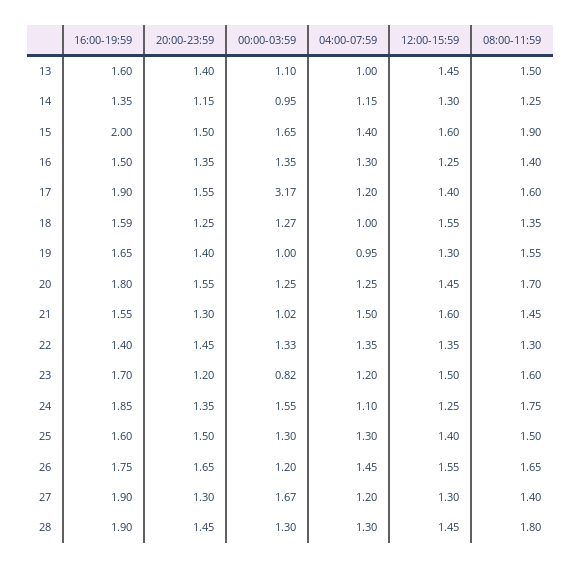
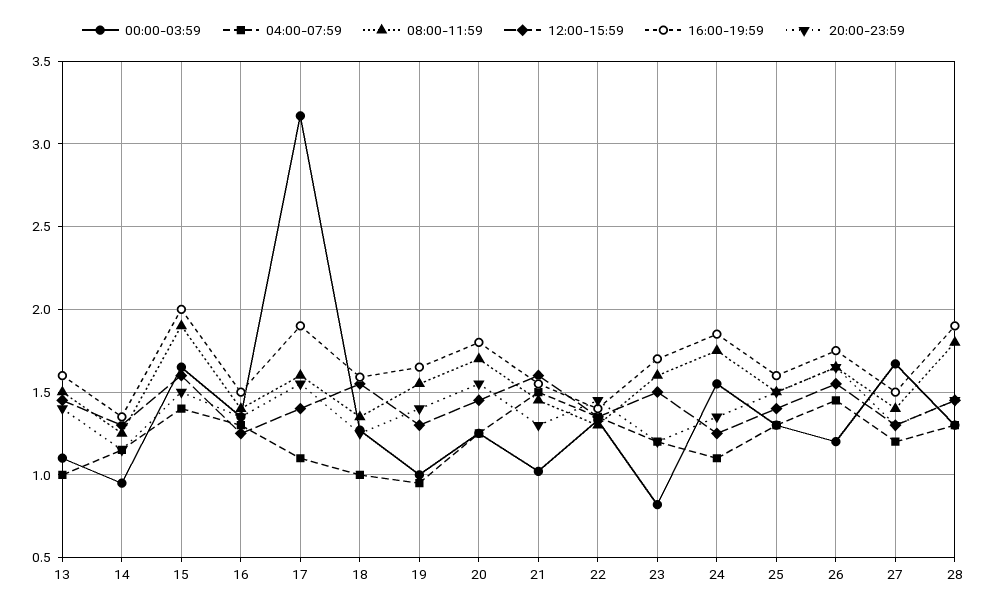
04:00-07:59, 17: 1.2 -> 1.1
16:00-19:59, 27: 1.9 -> 1.5

